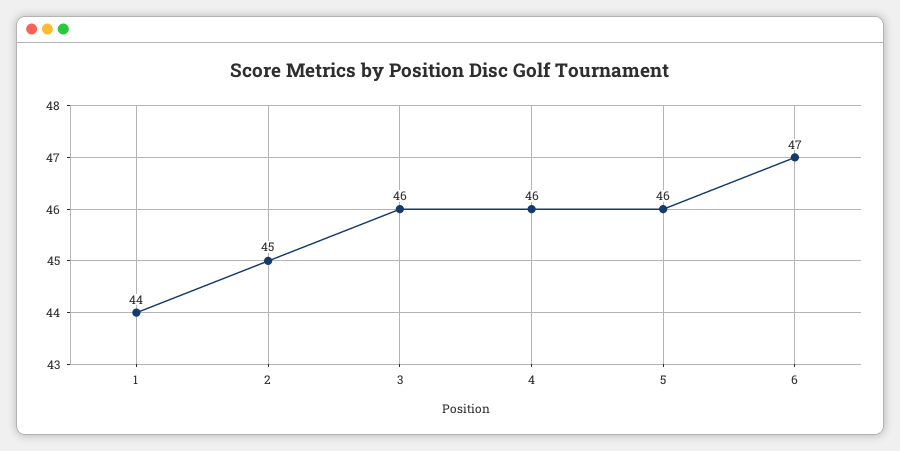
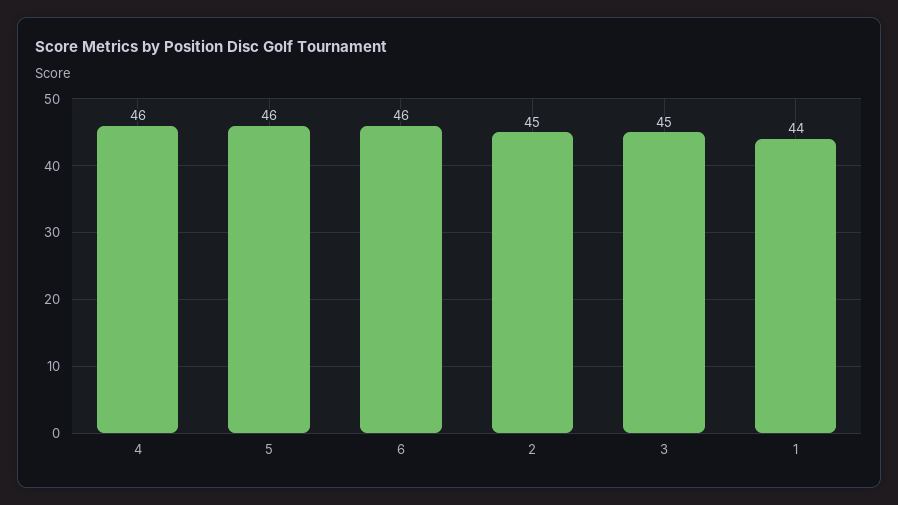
3: 46 -> 45
6: 47 -> 46

